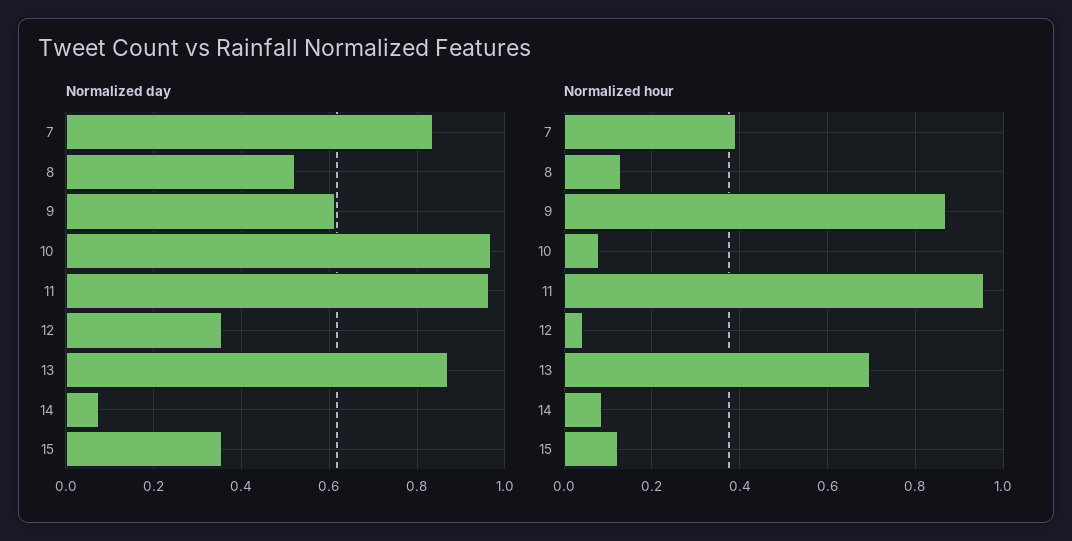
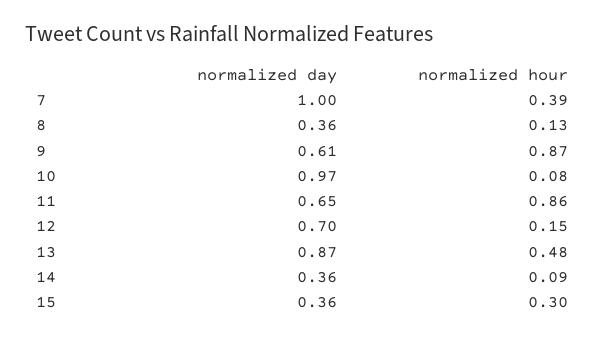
Normalized day, 7: 0.84 -> 1
Normalized day, 8: 0.52 -> 0.36
Normalized day, 11: 0.96 -> 0.65
Normalized day, 12: 0.36 -> 0.7
Normalized day, 14: 0.08 -> 0.36
Normalized hour, 11: 0.96 -> 0.86
Normalized hour, 12: 0.04 -> 0.15
Normalized hour, 13: 0.7 -> 0.48
Normalized hour, 15: 0.12 -> 0.3

